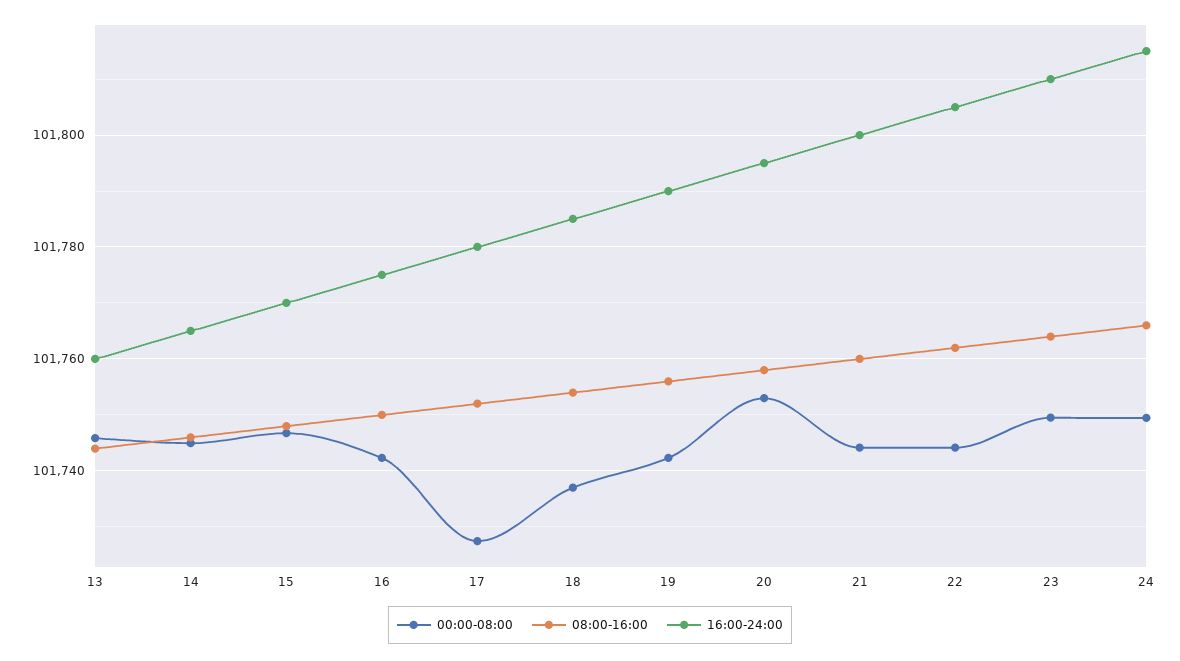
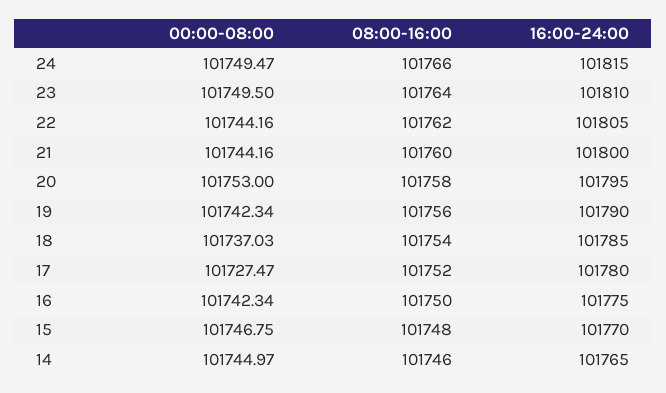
00:00-08:00, 13: 101746 -> none
08:00-16:00, 13: 101744 -> none
16:00-24:00, 13: 101760 -> none

